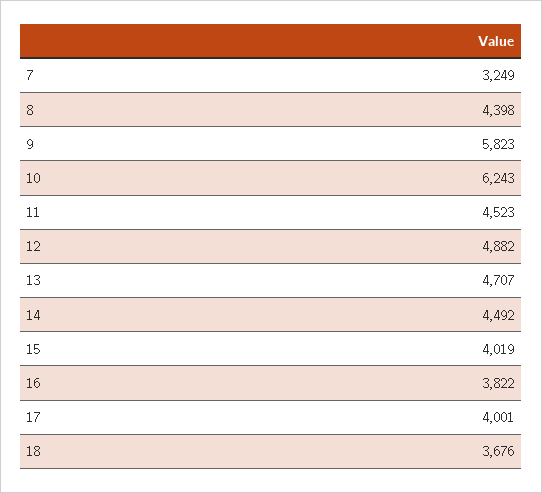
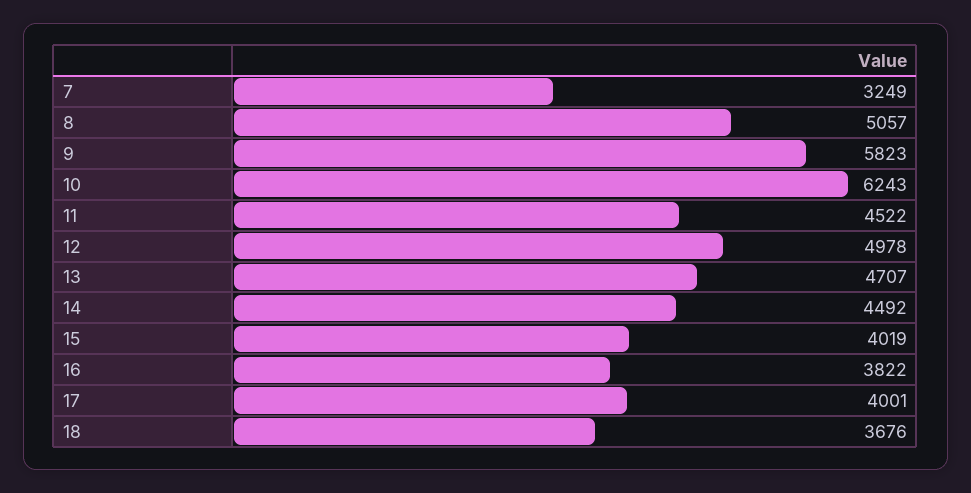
8: 4398 -> 5057
11: 4523 -> 4522
12: 4882 -> 4978

